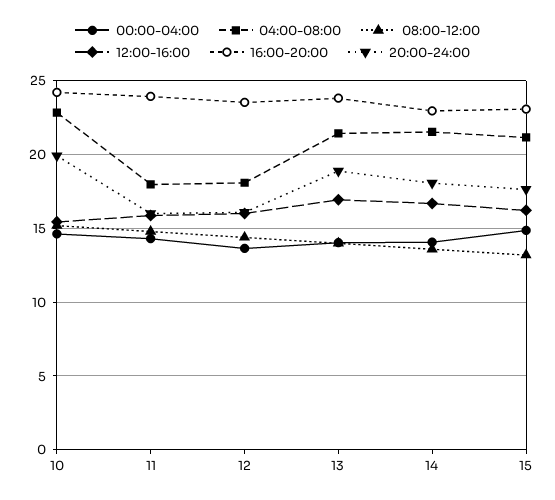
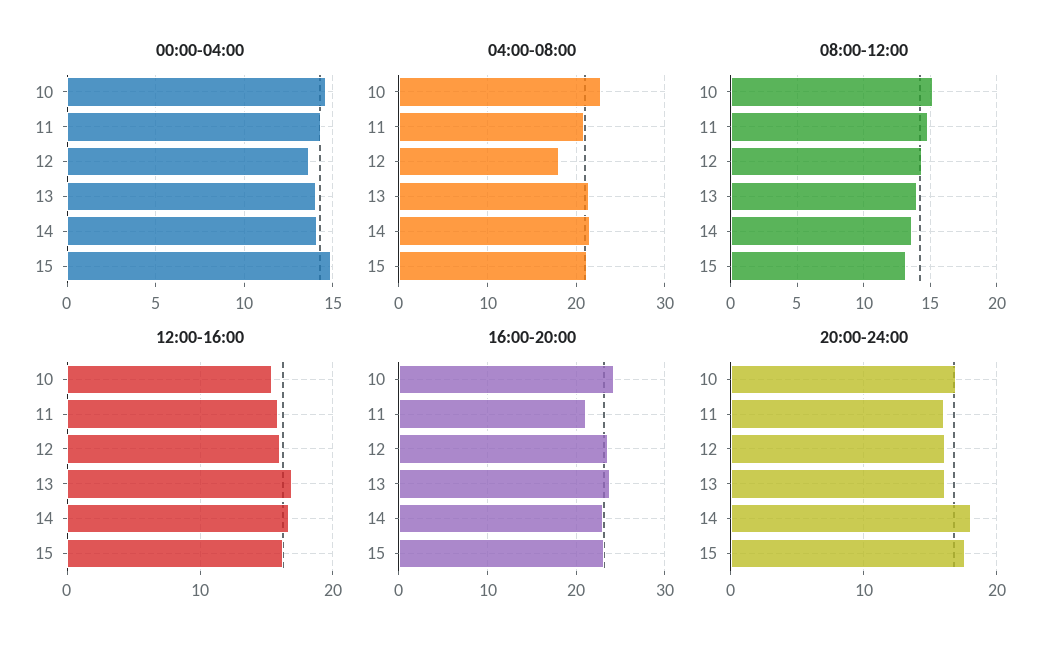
20:00-24:00, 10: 20 -> 17
04:00-08:00, 11: 18 -> 21
16:00-20:00, 11: 24 -> 21
20:00-24:00, 13: 19 -> 16

